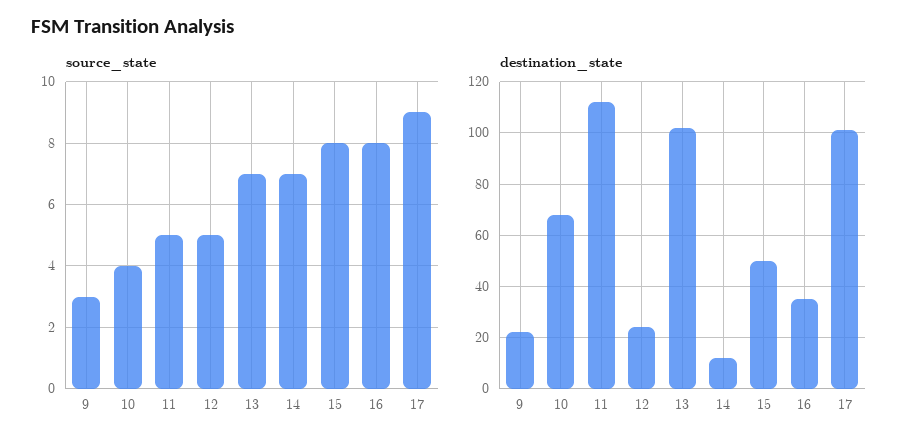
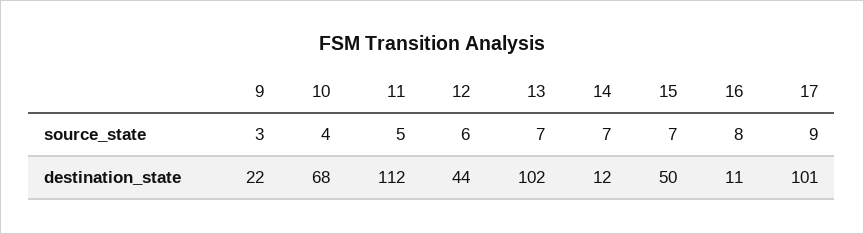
source_state, 12: 5 -> 6
source_state, 15: 8 -> 7
destination_state, 12: 25 -> 44
destination_state, 16: 35 -> 11

